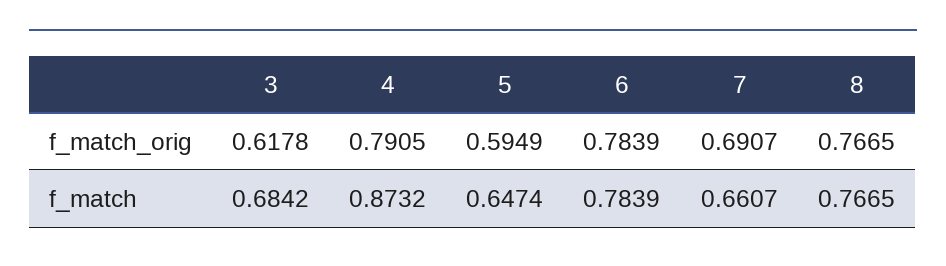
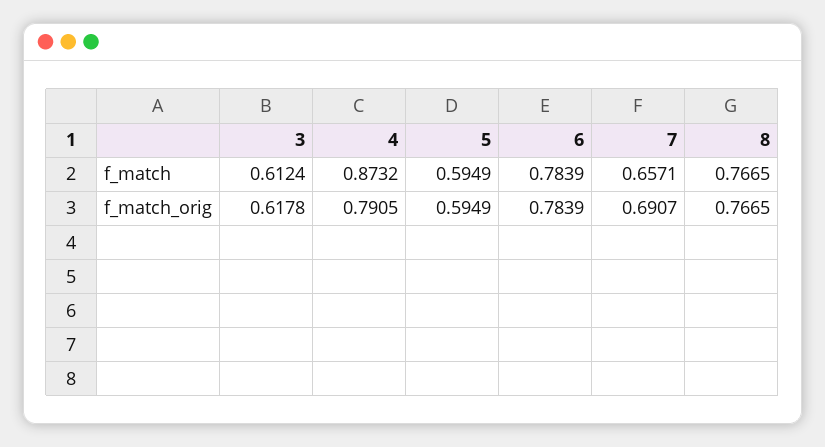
3, f_match: 0.6842 -> 0.6124
5, f_match: 0.6474 -> 0.5949
7, f_match: 0.6607 -> 0.6571

